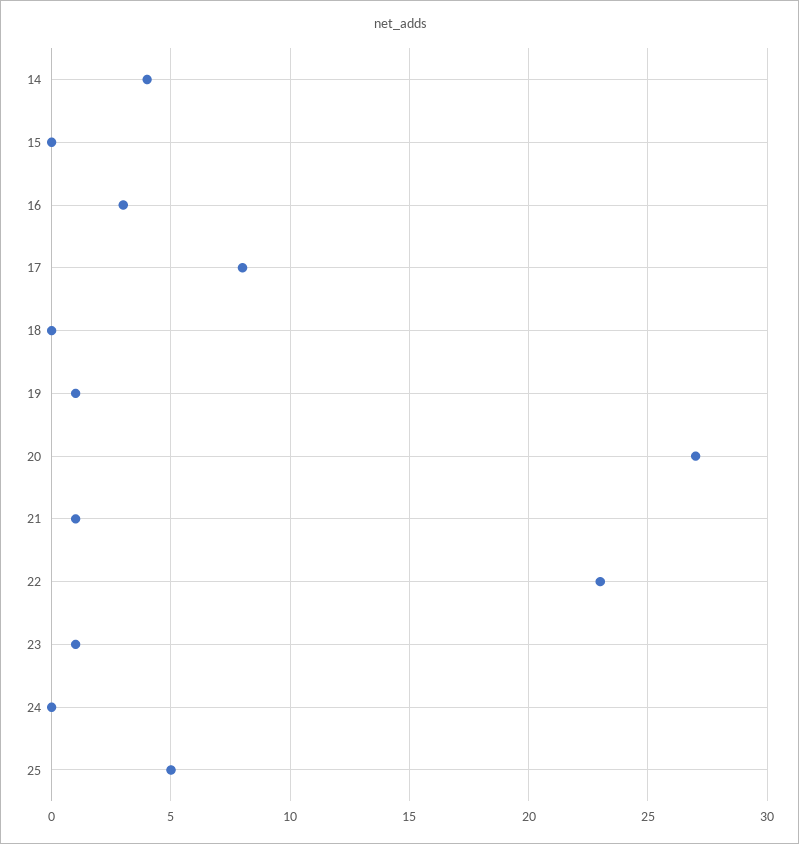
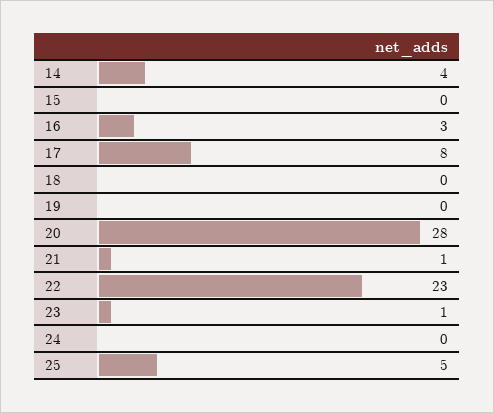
19: 1 -> 0
20: 27 -> 28

